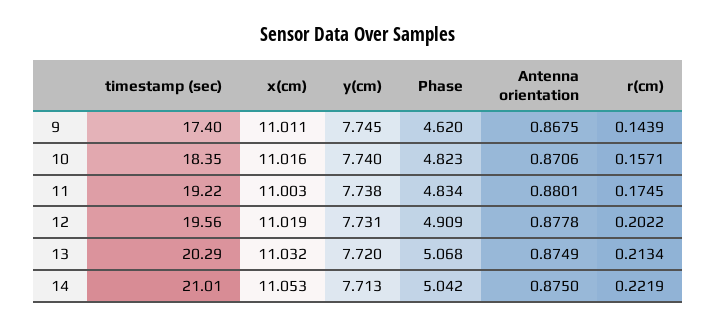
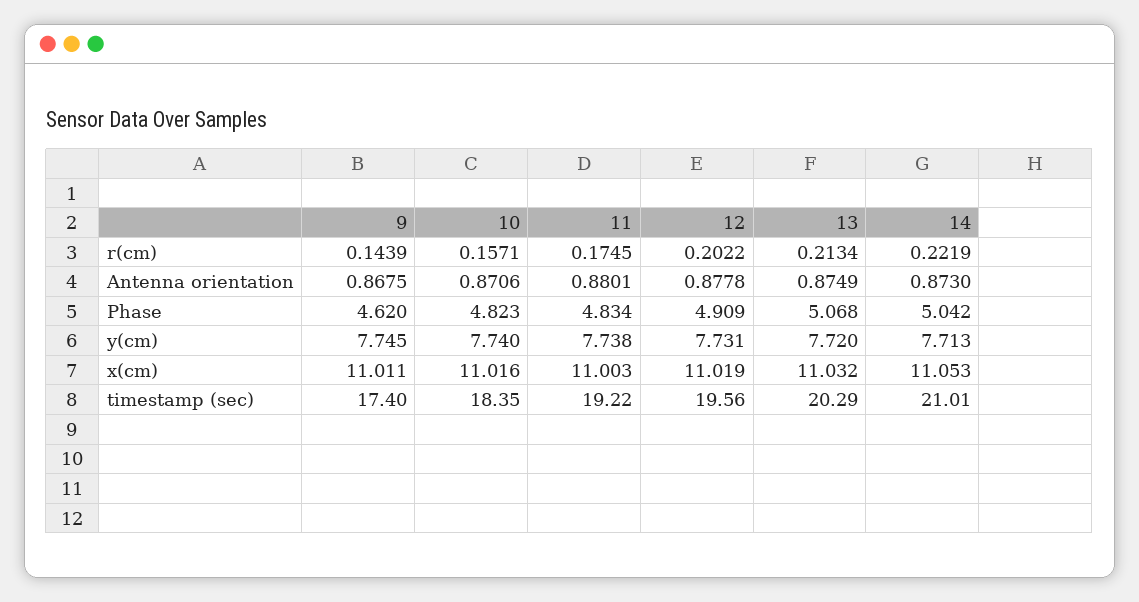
Antenna orientation, 14: 0.875 -> 0.873

